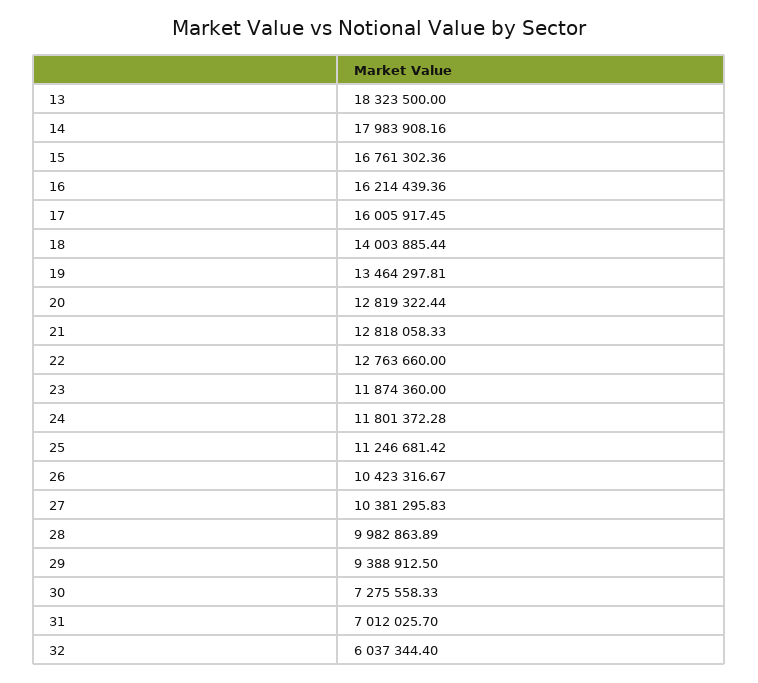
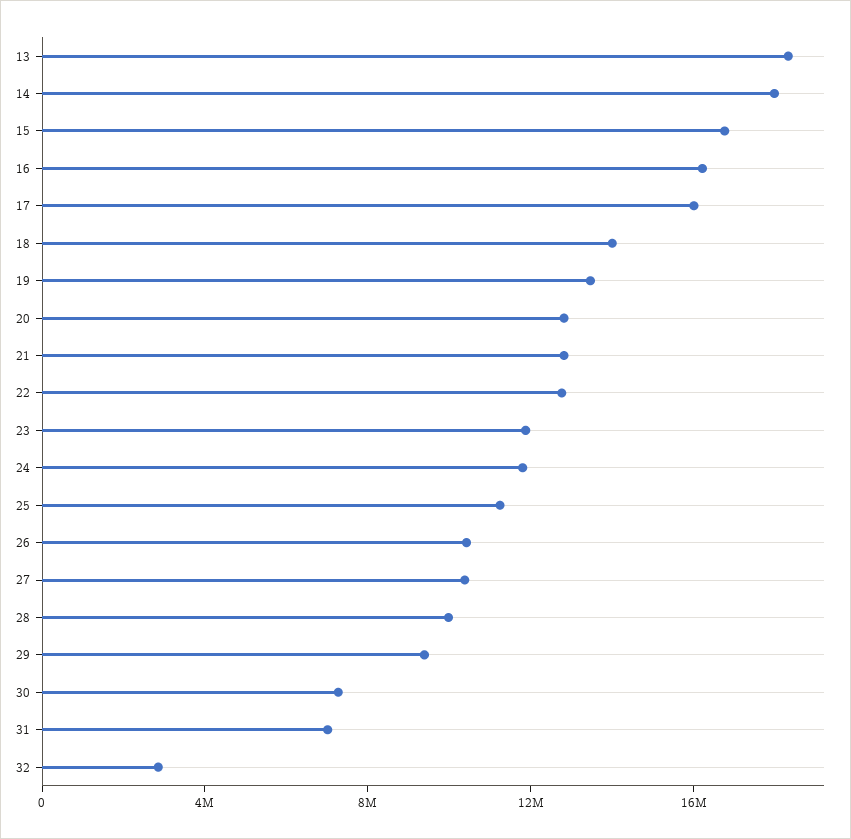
32: 6037344.4 -> 3000000

